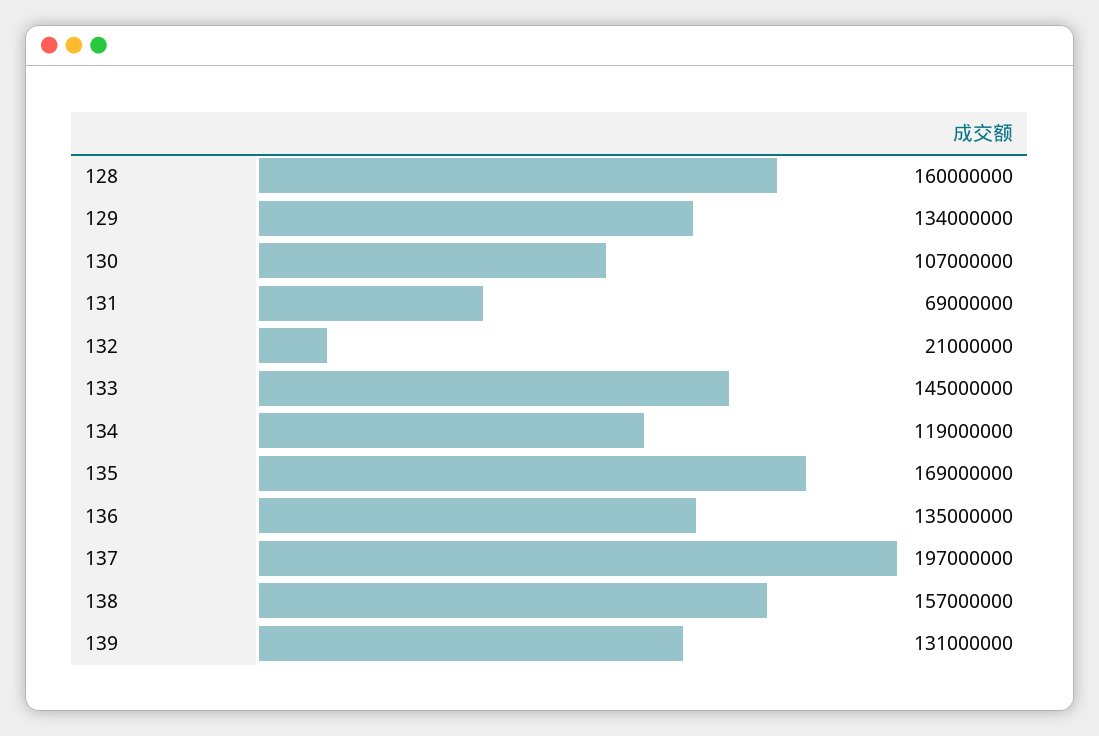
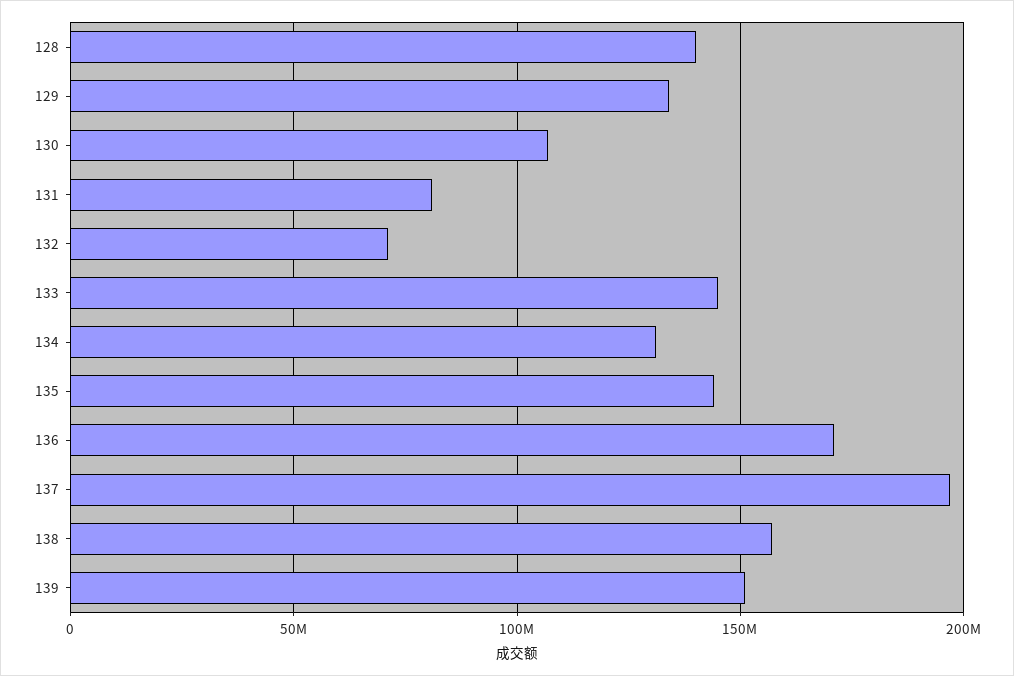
128: 160000000 -> 140000000
131: 69000000 -> 80000000
132: 21000000 -> 70000000
134: 119000000 -> 130000000
135: 169000000 -> 145000000
136: 135000000 -> 170000000
139: 131000000 -> 150000000

